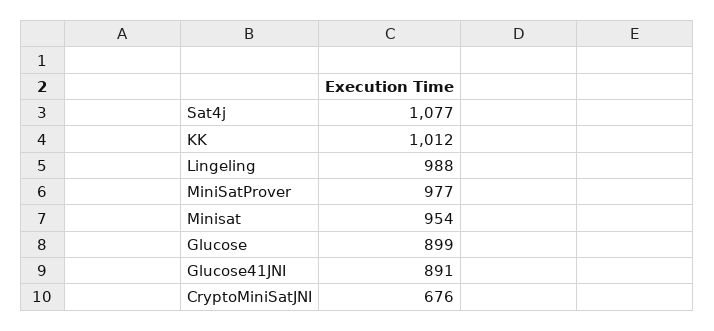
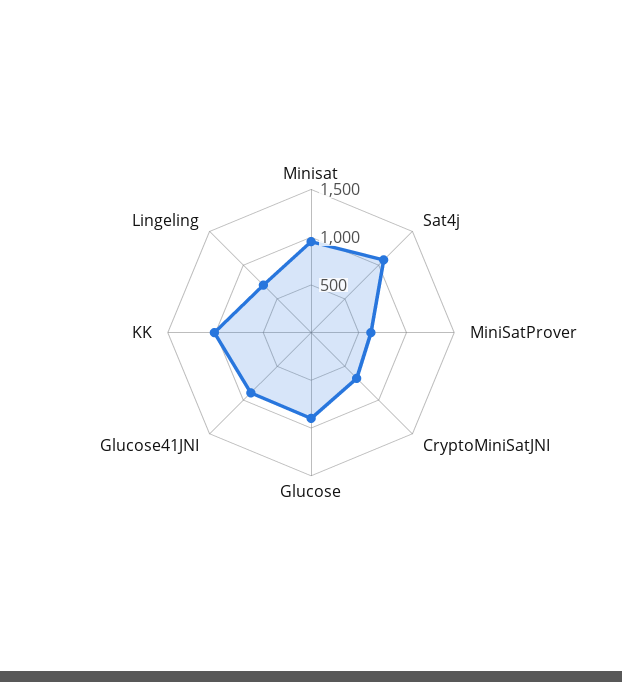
Lingeling: 988 -> 700
MiniSatProver: 977 -> 600

